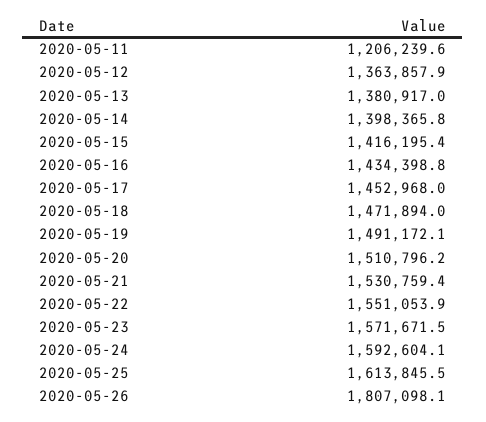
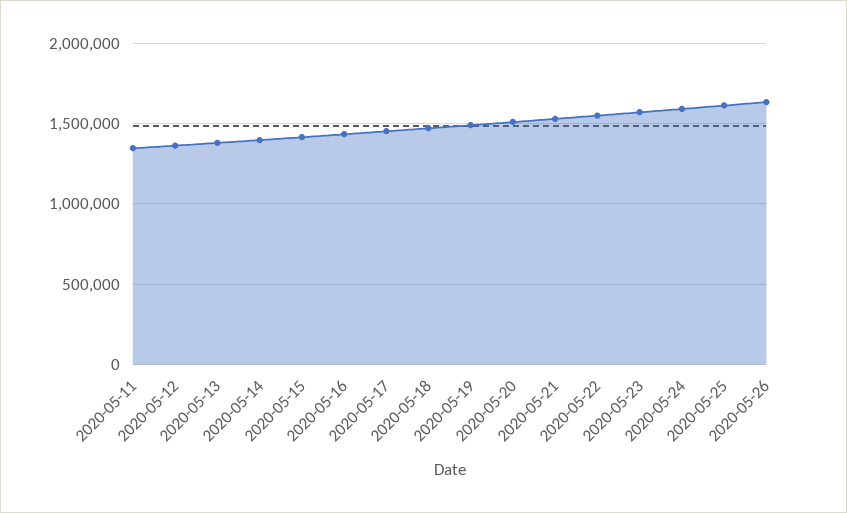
2020-05-11: 1206239.6 -> 1350000
2020-05-26: 1807098.1 -> 1650000

